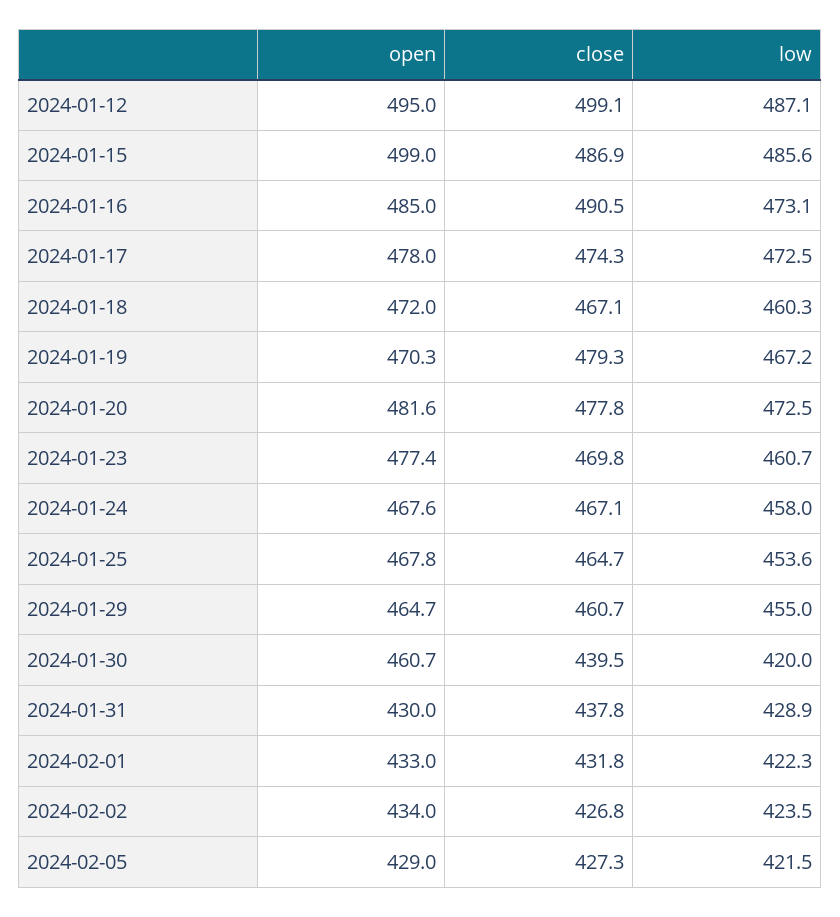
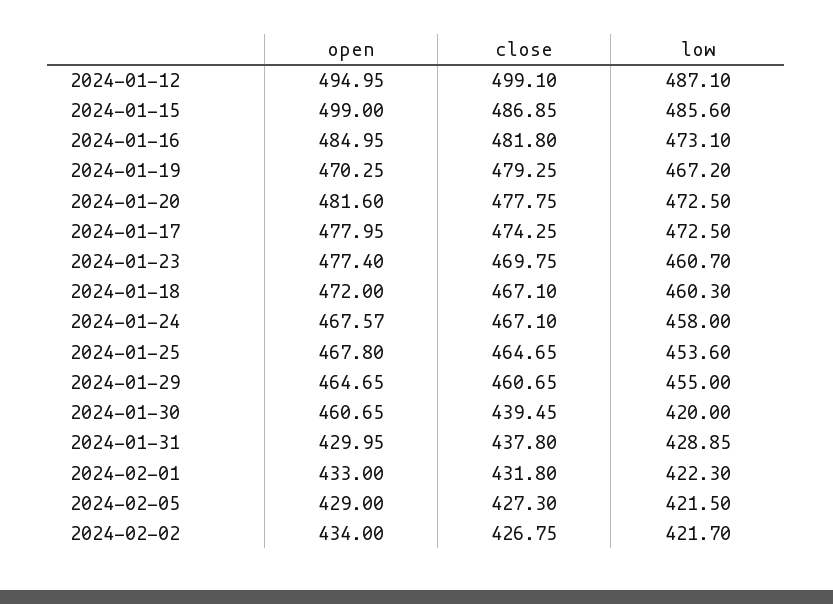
close, 2024-01-16: 490.5 -> 481.8
low, 2024-02-02: 423.5 -> 421.7

